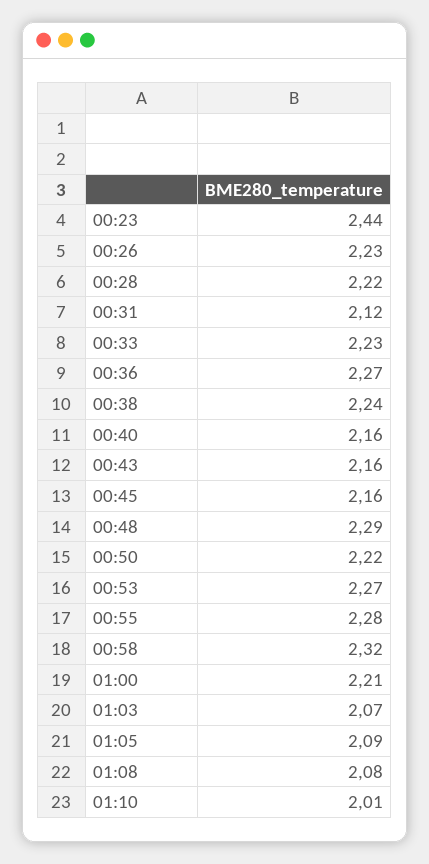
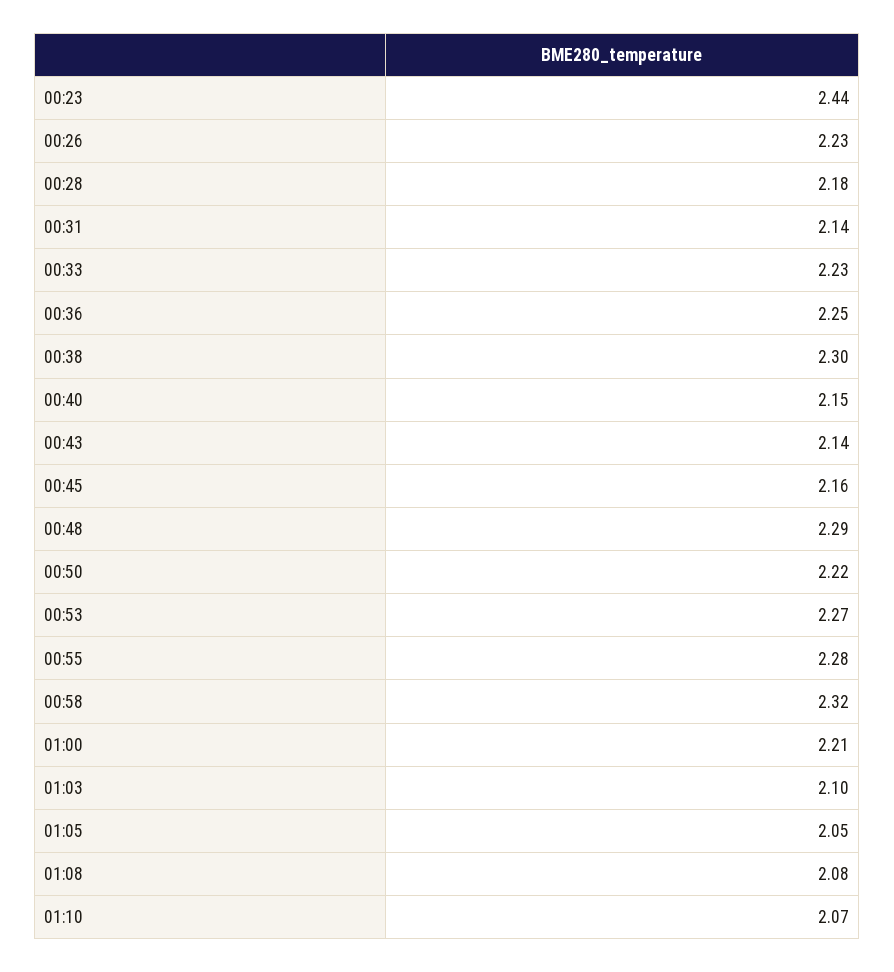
00:28: 2.22 -> 2.18
00:31: 2.12 -> 2.14
00:36: 2.27 -> 2.25
00:38: 2.24 -> 2.3
00:40: 2.16 -> 2.15
00:43: 2.16 -> 2.14
01:03: 2.07 -> 2.1
01:05: 2.09 -> 2.05
01:10: 2.01 -> 2.07

